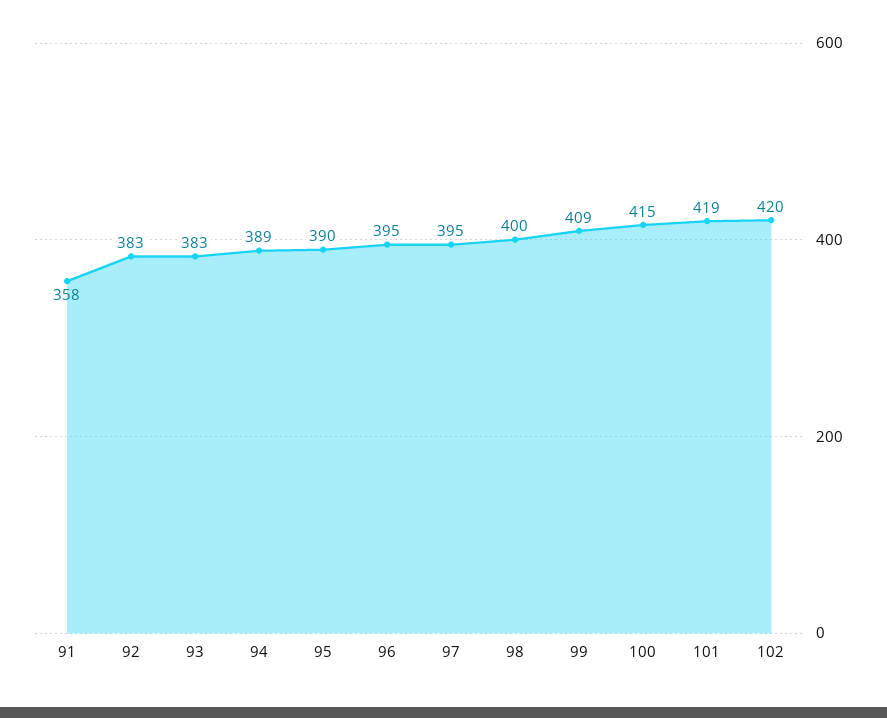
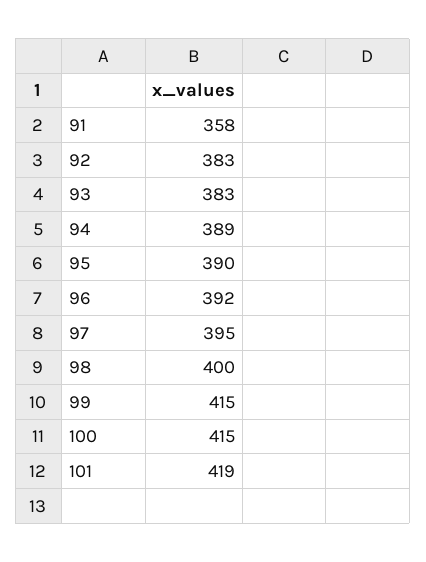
96: 395 -> 392
99: 409 -> 415
102: 420 -> none

